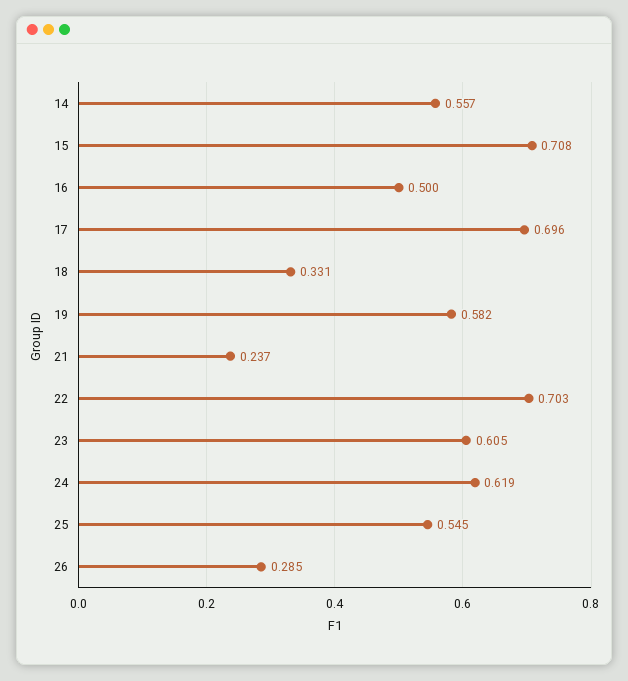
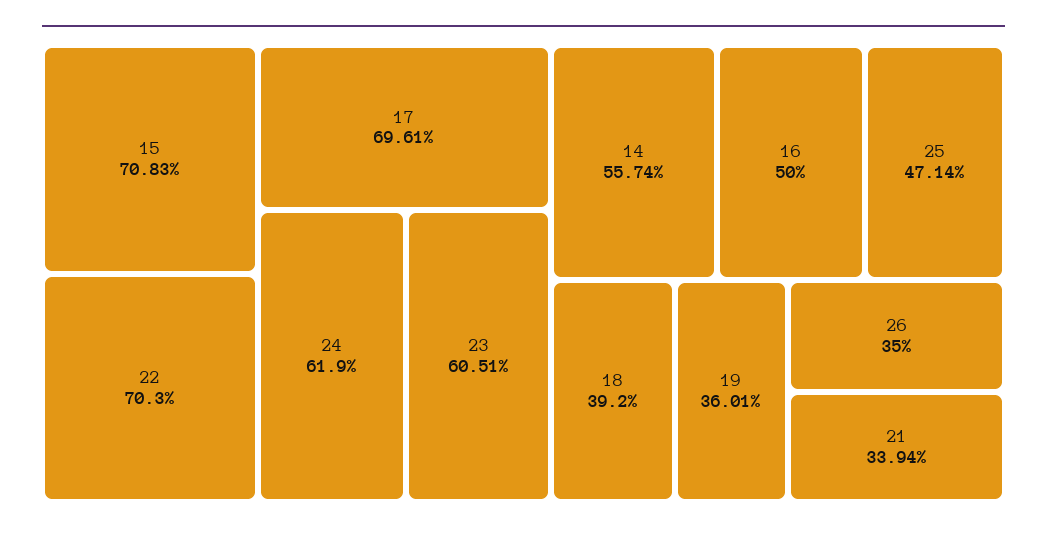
18: 0.331 -> 0.392
19: 0.582 -> 0.3601
21: 0.237 -> 0.3394
25: 0.545 -> 0.4714
26: 0.285 -> 0.35

